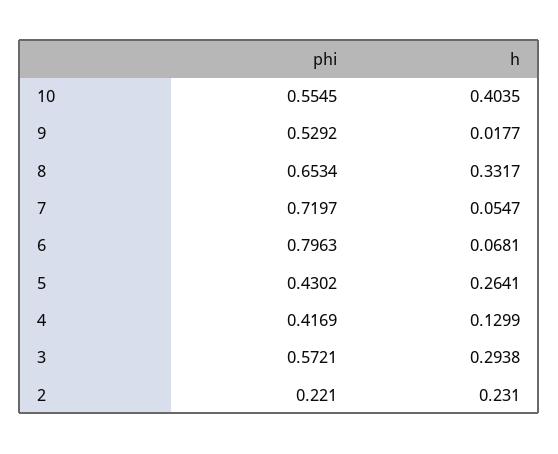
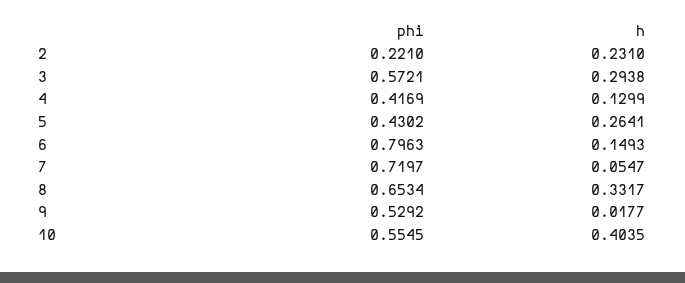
h, 6: 0.0681 -> 0.1493

